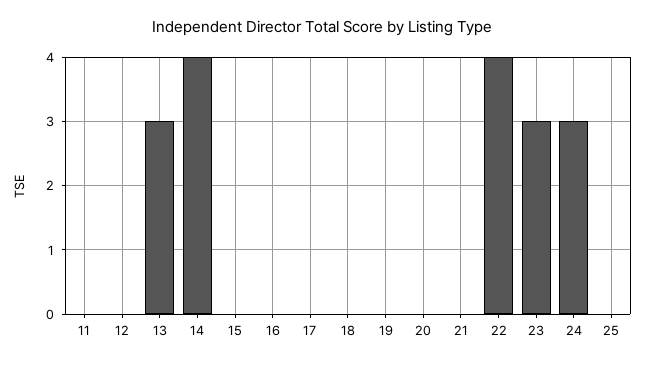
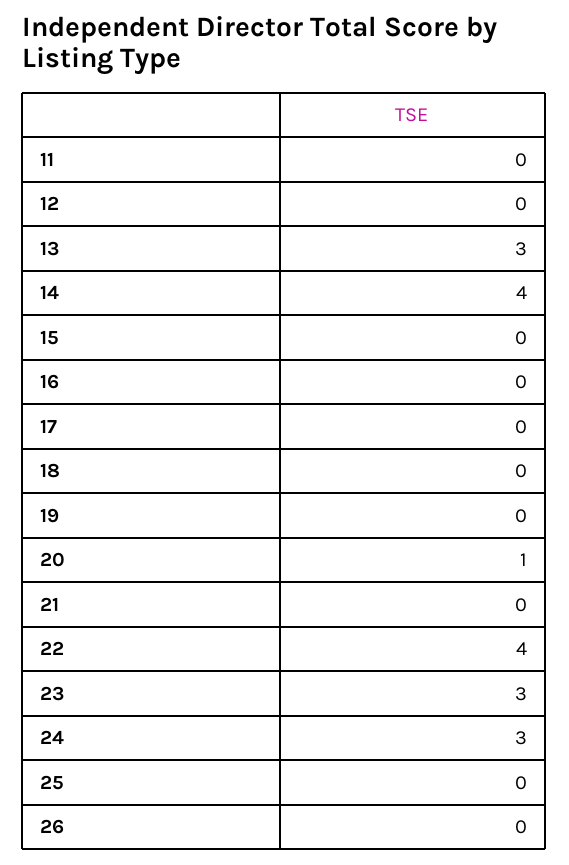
20: 0 -> 1
26: none -> 0

